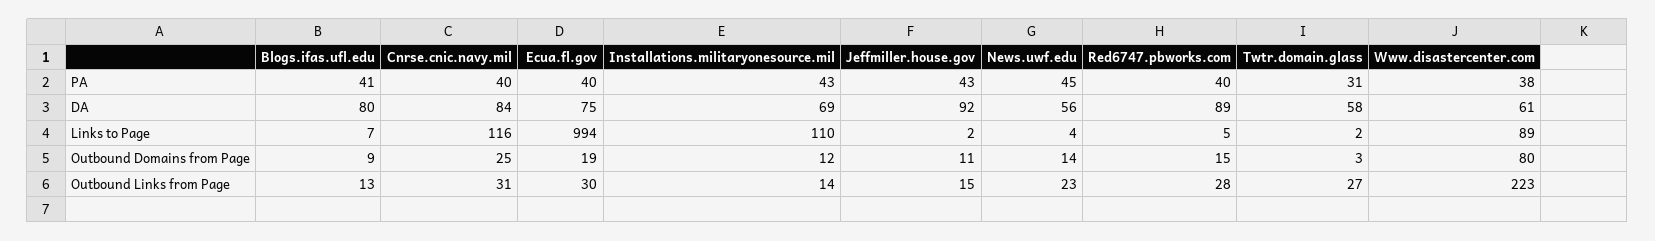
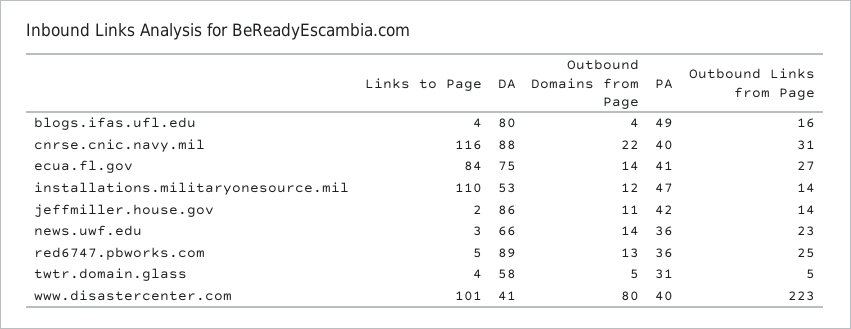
Blogs.ifas.ufl.edu, PA: 41 -> 49
Ecua.fl.gov, PA: 40 -> 41
Installations.militaryonesource.mil, PA: 43 -> 47
Jeffmiller.house.gov, PA: 43 -> 42
News.uwf.edu, PA: 45 -> 36
Red6747.pbworks.com, PA: 40 -> 36
Www.disastercenter.com, PA: 38 -> 40
Cnrse.cnic.navy.mil, DA: 84 -> 88
Installations.militaryonesource.mil, DA: 69 -> 53
Jeffmiller.house.gov, DA: 92 -> 86
News.uwf.edu, DA: 56 -> 66
Www.disastercenter.com, DA: 61 -> 41
Blogs.ifas.ufl.edu, Links to Page: 7 -> 4
Ecua.fl.gov, Links to Page: 994 -> 84
News.uwf.edu, Links to Page: 4 -> 3
Twtr.domain.glass, Links to Page: 2 -> 4
Www.disastercenter.com, Links to Page: 89 -> 101
Blogs.ifas.ufl.edu, Outbound Domains from Page: 9 -> 4
Cnrse.cnic.navy.mil, Outbound Domains from Page: 25 -> 22
Ecua.fl.gov, Outbound Domains from Page: 19 -> 14
Red6747.pbworks.com, Outbound Domains from Page: 15 -> 13
Twtr.domain.glass, Outbound Domains from Page: 3 -> 5
Blogs.ifas.ufl.edu, Outbound Links from Page: 13 -> 16
Ecua.fl.gov, Outbound Links from Page: 30 -> 27
Jeffmiller.house.gov, Outbound Links from Page: 15 -> 14
Red6747.pbworks.com, Outbound Links from Page: 28 -> 25
Twtr.domain.glass, Outbound Links from Page: 27 -> 5

